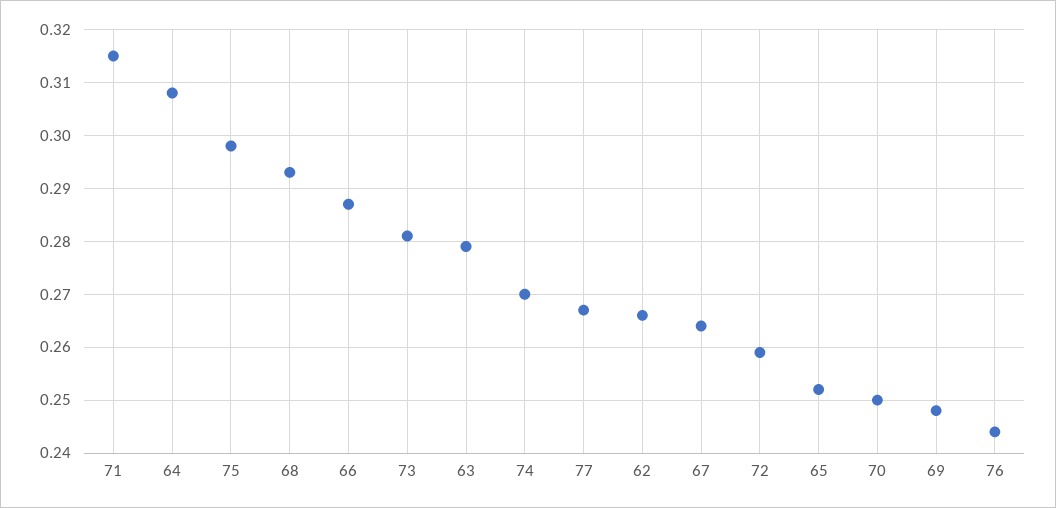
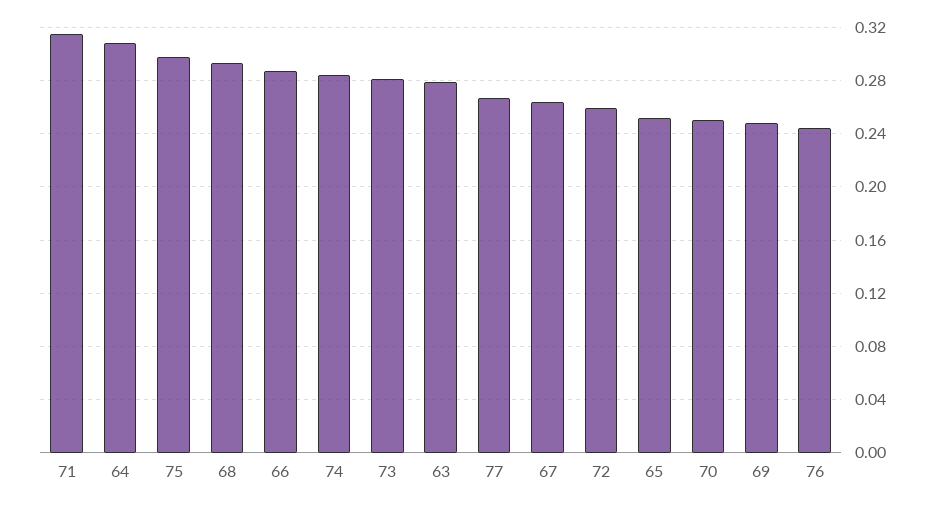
74: 0.27 -> 0.285
62: 0.265 -> none

